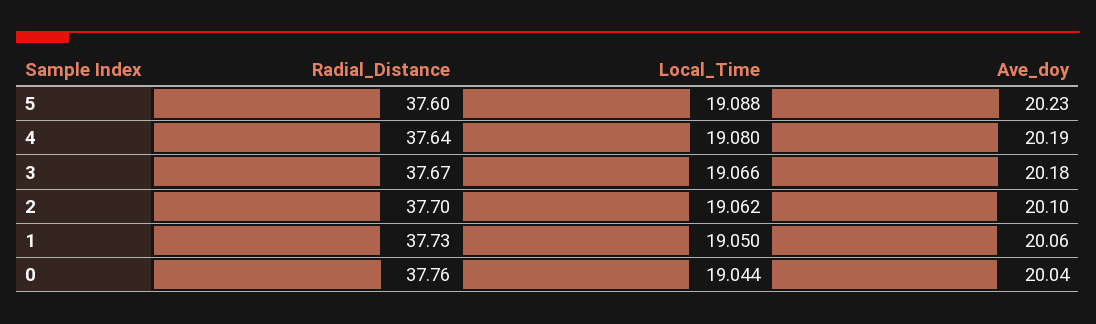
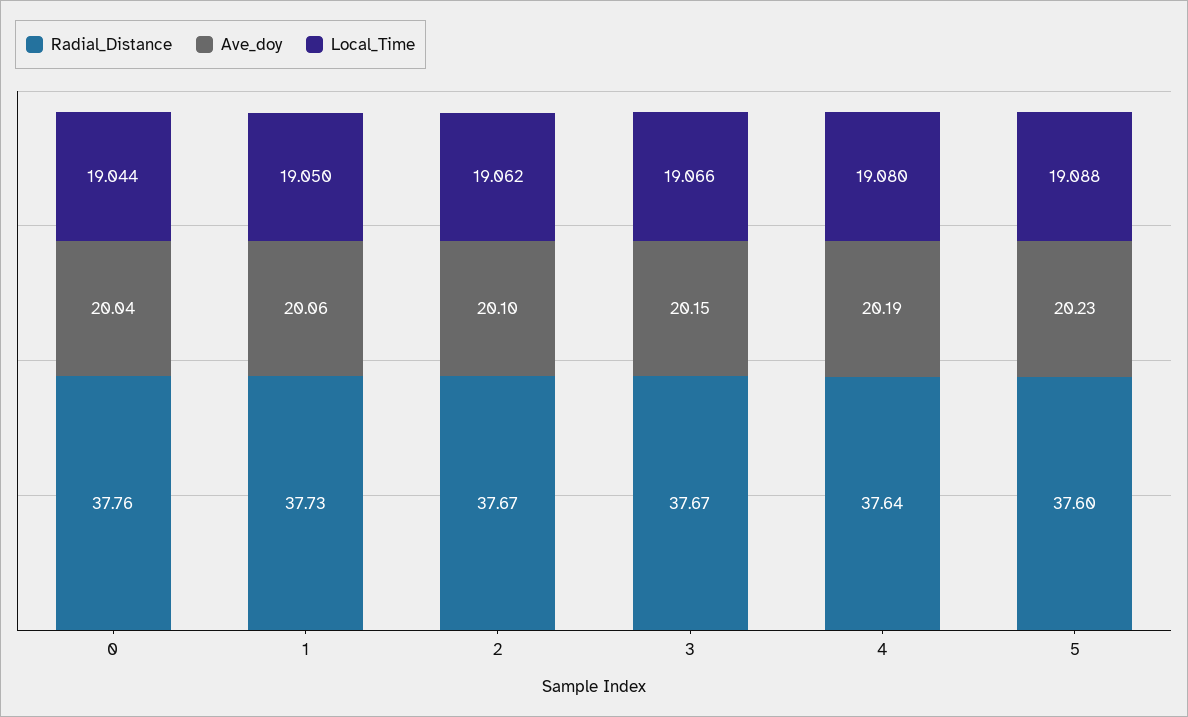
Ave_doy, 3: 20.18 -> 20.15
Radial_Distance, 2: 37.7 -> 37.67

